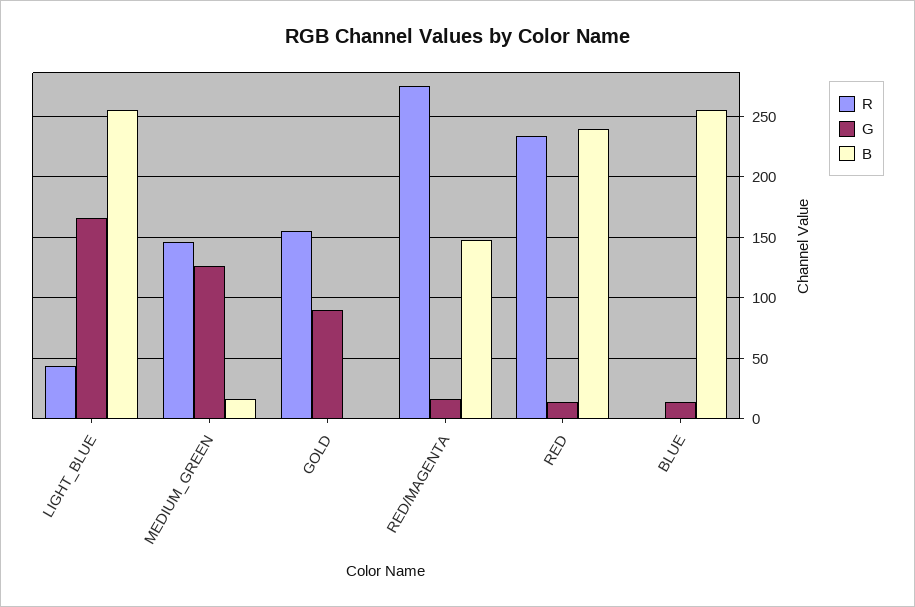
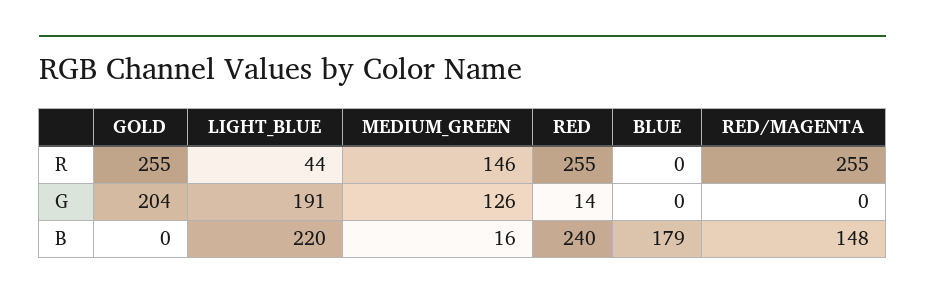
G, LIGHT_BLUE: 165 -> 191
B, LIGHT_BLUE: 255 -> 220
R, GOLD: 155 -> 255
G, GOLD: 90 -> 204
R, RED/MAGENTA: 275 -> 255
G, RED/MAGENTA: 15 -> 0
R, RED: 235 -> 255
G, BLUE: 15 -> 0
B, BLUE: 255 -> 179

